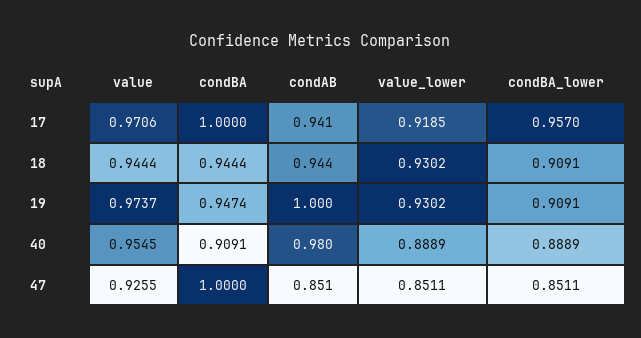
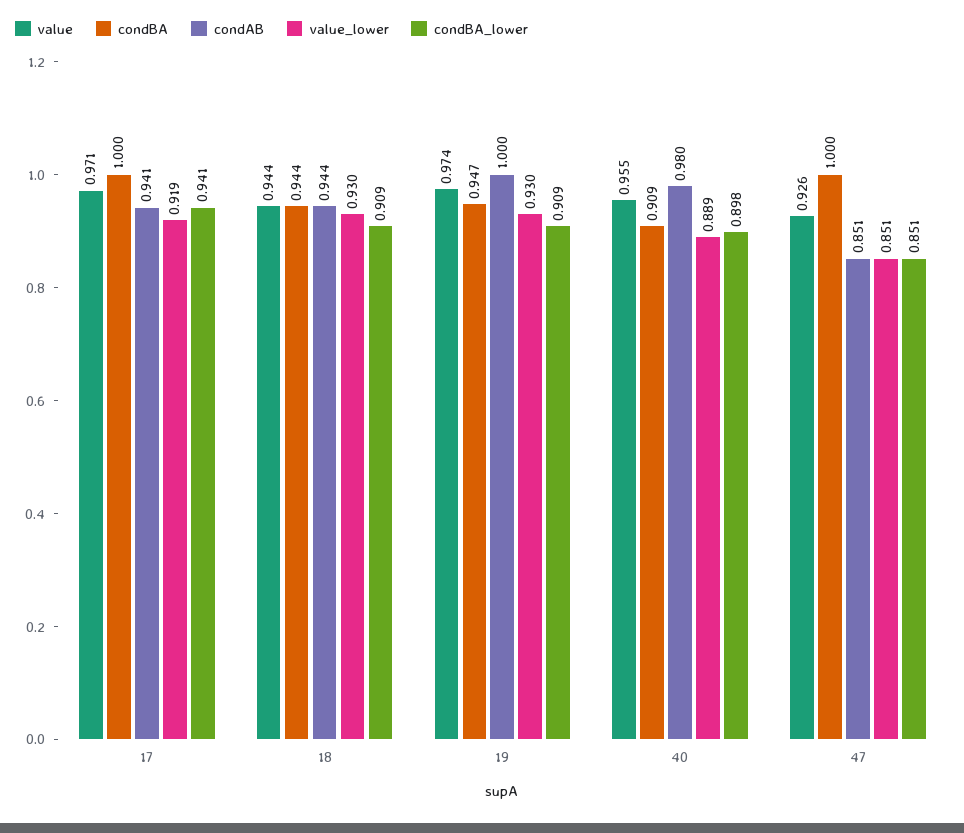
condBA_lower, 17: 0.957 -> 0.941
condBA_lower, 40: 0.8889 -> 0.898

